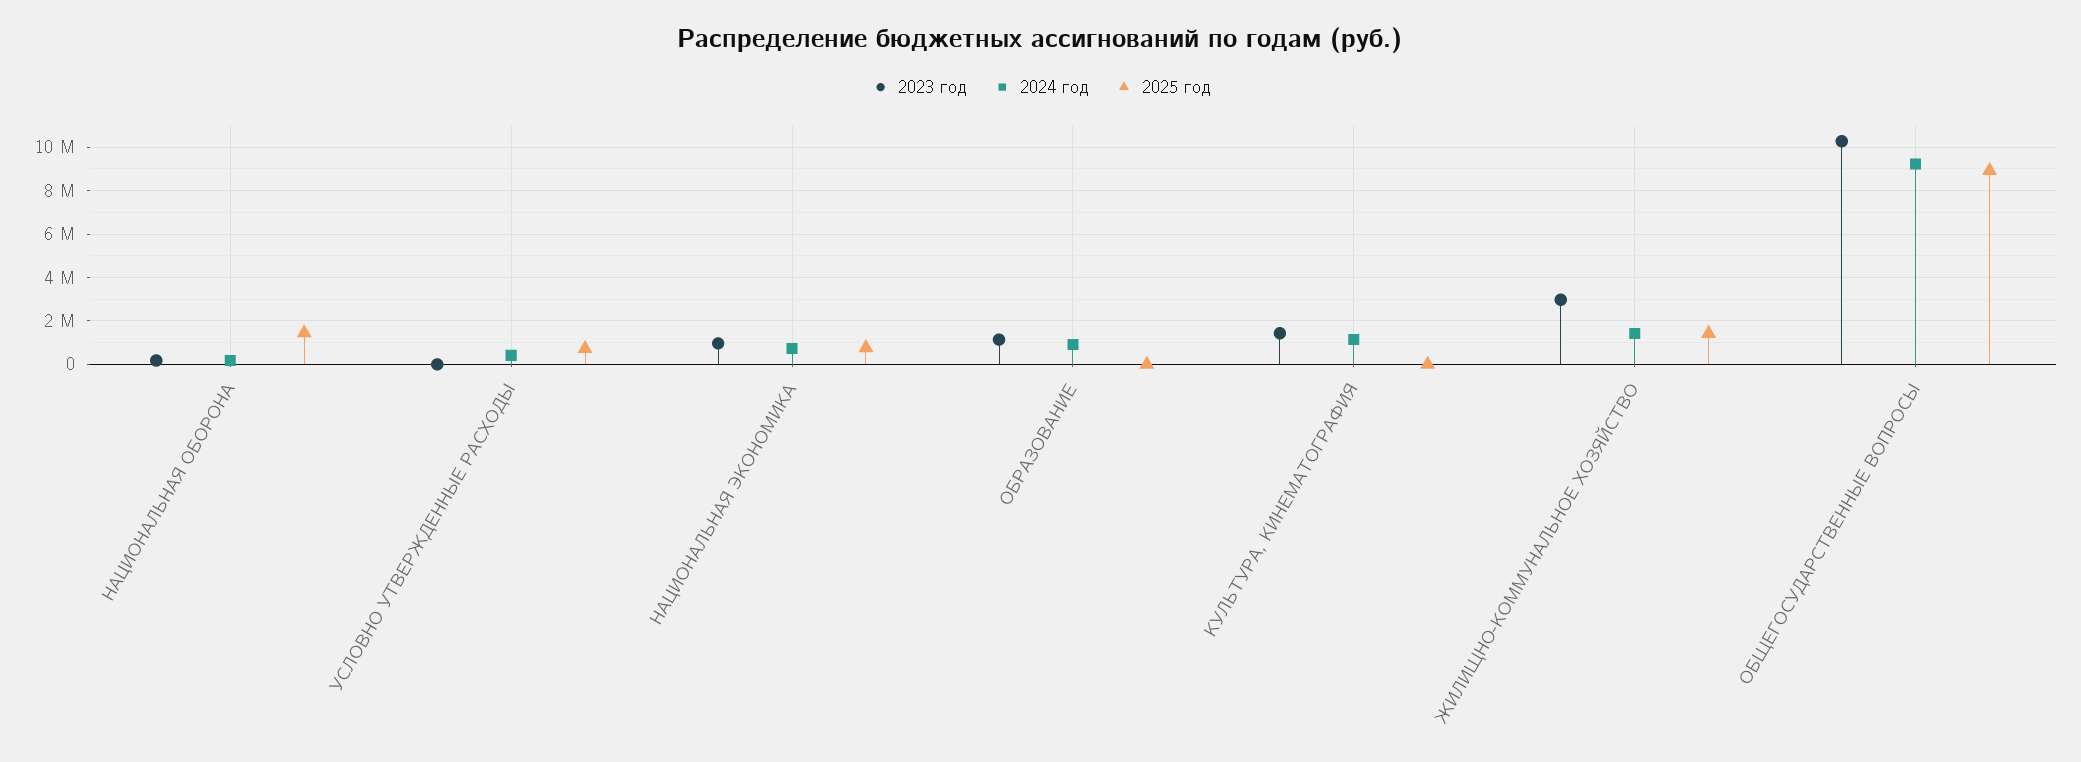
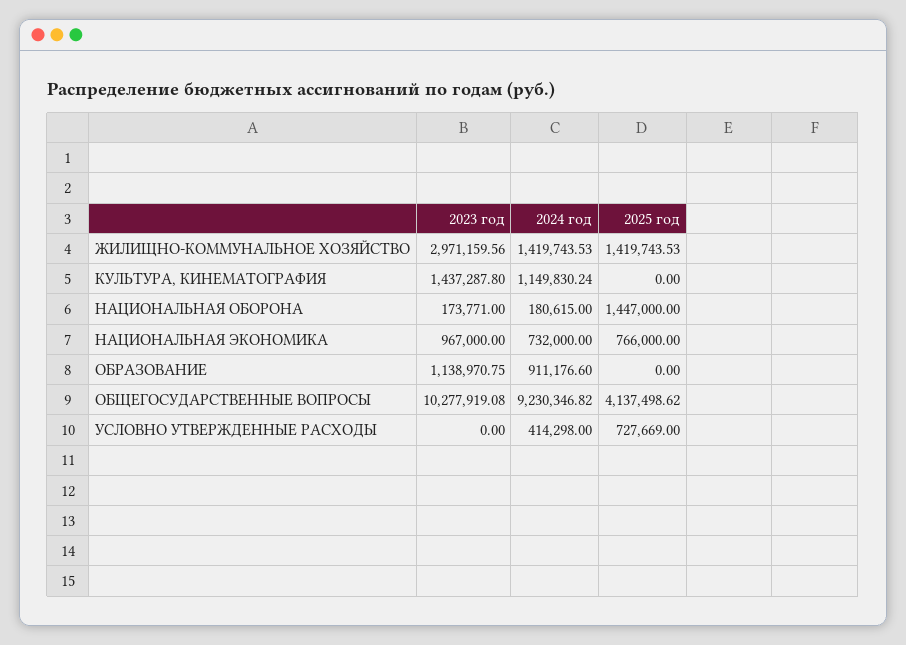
2025 год, ОБЩЕГОСУДАРСТВЕННЫЕ ВОПРОСЫ: 9000000 -> 4137498.62

